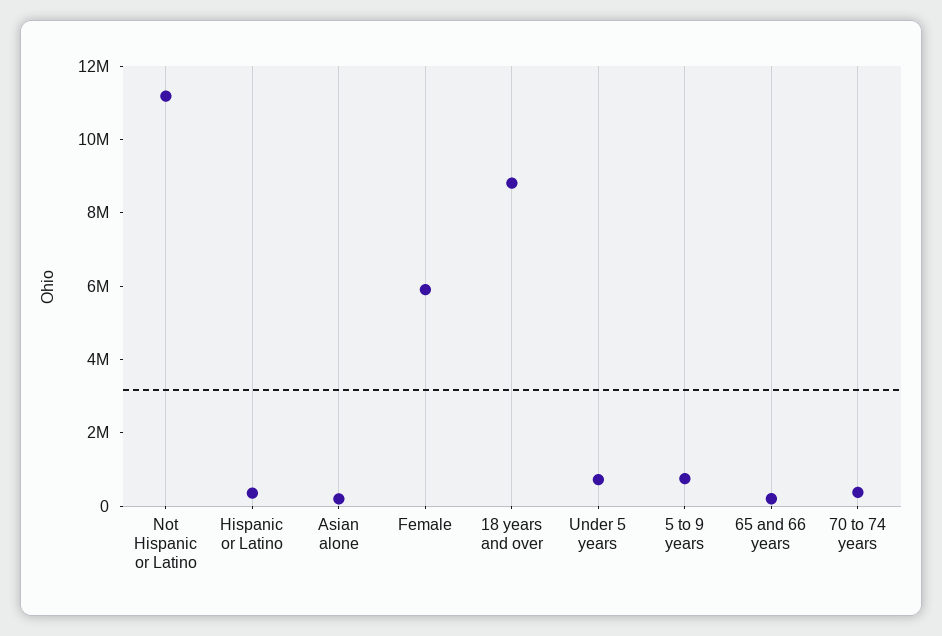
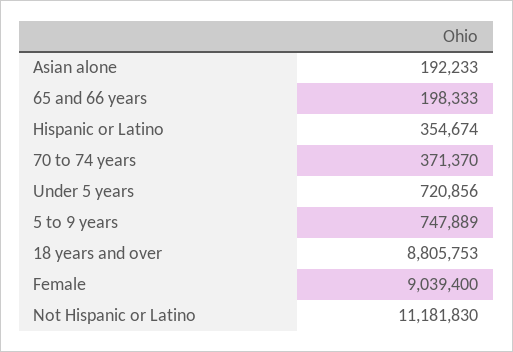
Female: 6000000 -> 9039400

